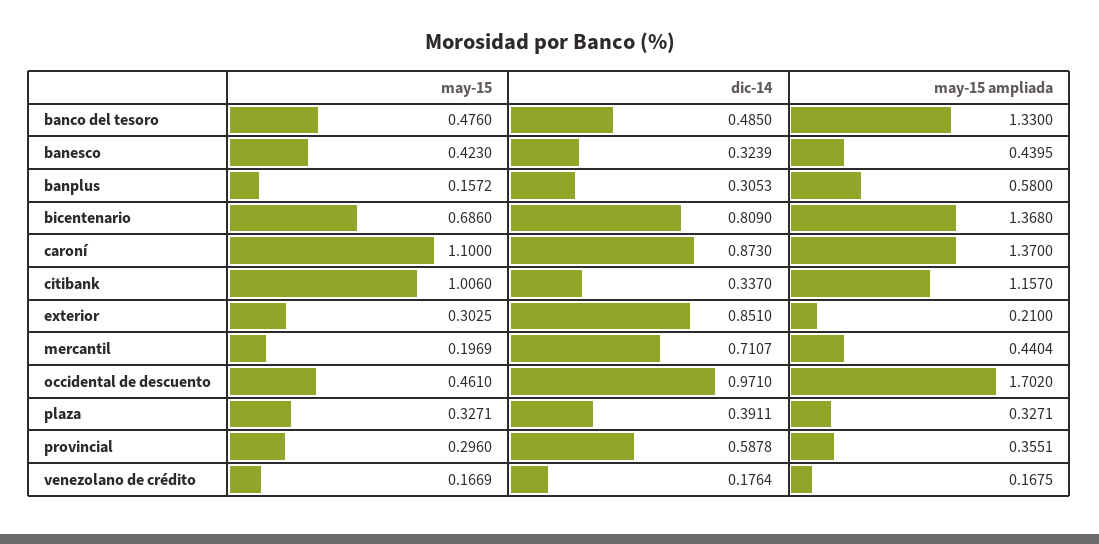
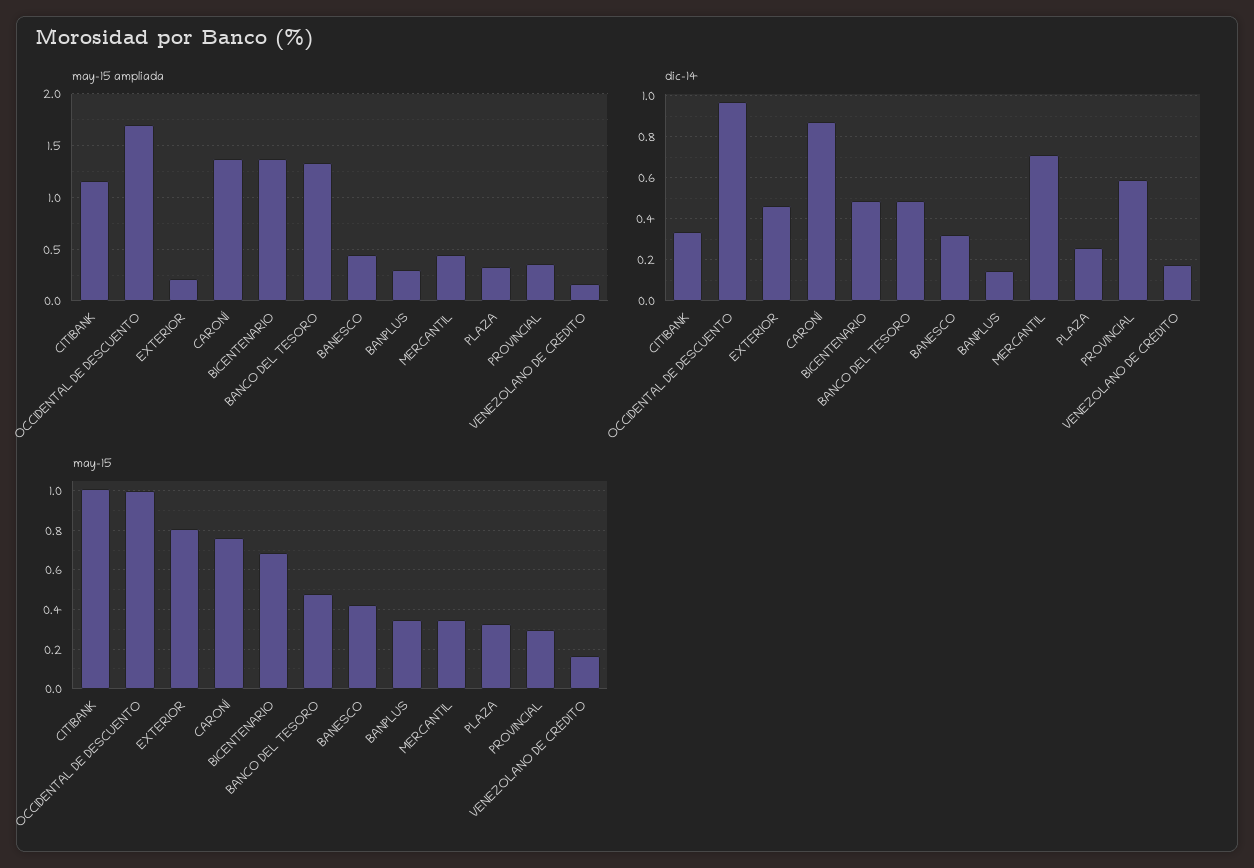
may-15, banplus: 0.1572 -> 0.35
dic-14, banplus: 0.3053 -> 0.15
may-15 ampliada, banplus: 0.58 -> 0.3
dic-14, bicentenario: 0.809 -> 0.5
may-15, caroní: 1.1 -> 0.75
may-15, exterior: 0.3025 -> 0.8
dic-14, exterior: 0.851 -> 0.45
may-15, mercantil: 0.1969 -> 0.35
may-15, occidental de descuento: 0.461 -> 1
dic-14, plaza: 0.3911 -> 0.25

